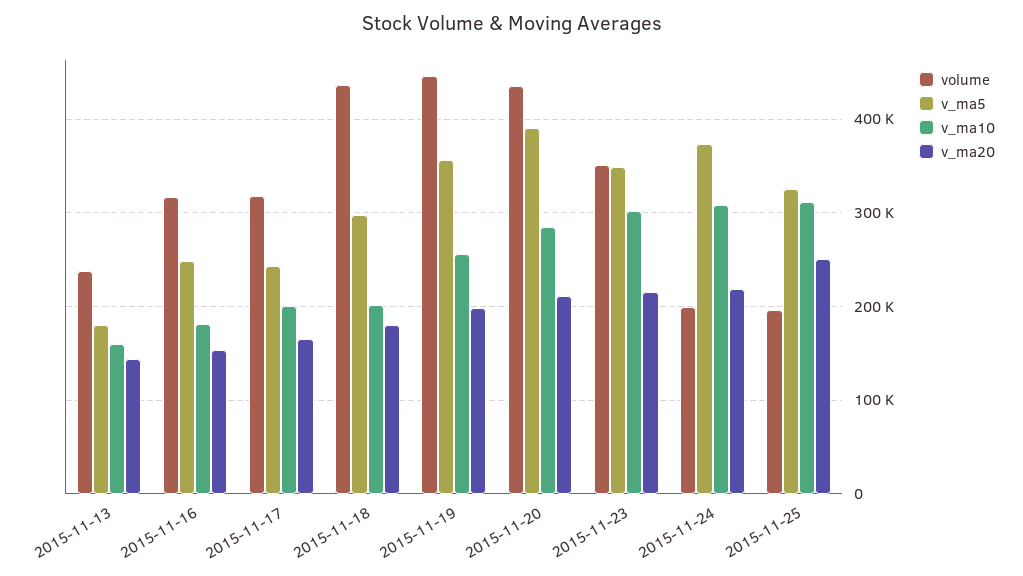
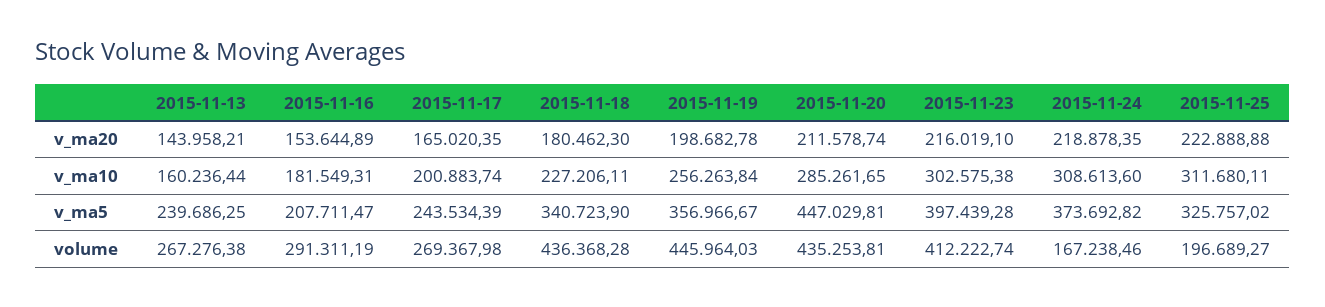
volume, 2015-11-13: 240000 -> 267276.38
v_ma5, 2015-11-13: 180000 -> 239686.25
volume, 2015-11-16: 320000 -> 291311.19
v_ma5, 2015-11-16: 250000 -> 207711.47
volume, 2015-11-17: 320000 -> 269367.98
v_ma5, 2015-11-18: 300000 -> 340723.9
v_ma10, 2015-11-18: 200000 -> 227206.11
v_ma5, 2015-11-20: 390000 -> 447029.81
volume, 2015-11-23: 350000 -> 412222.74
v_ma5, 2015-11-23: 350000 -> 397439.28
volume, 2015-11-24: 200000 -> 167238.46
v_ma20, 2015-11-25: 250000 -> 222888.88

